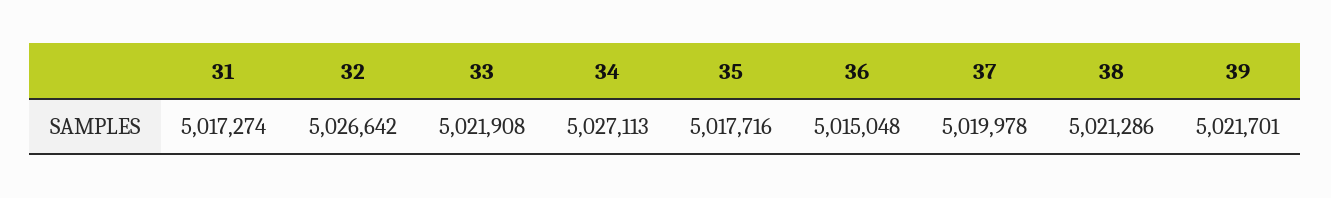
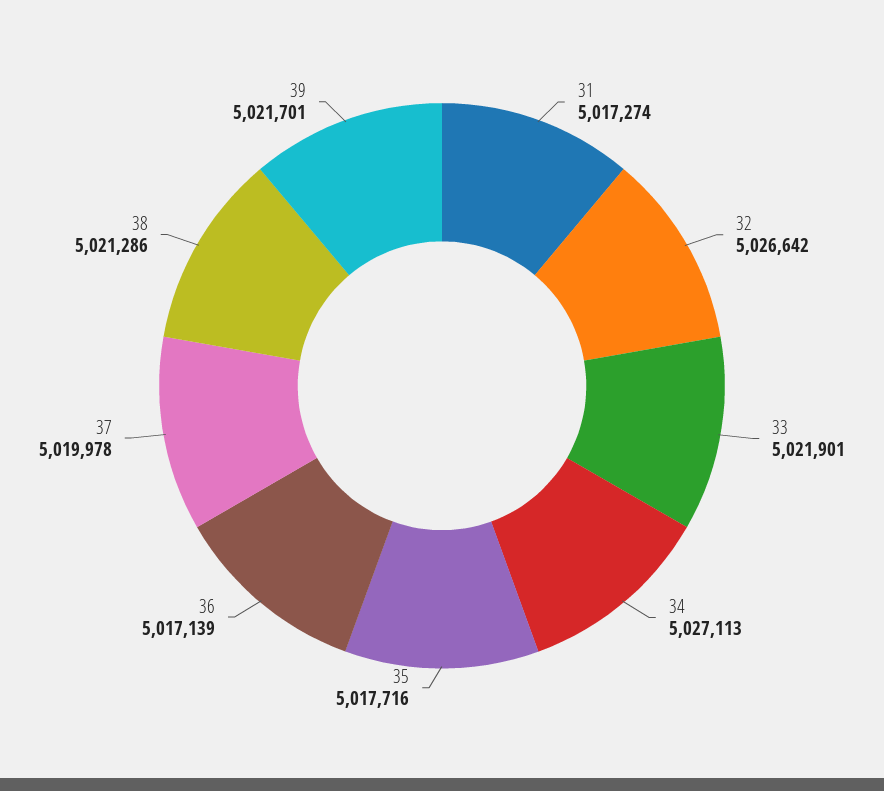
33: 5021908 -> 5021901
36: 5015048 -> 5017139

